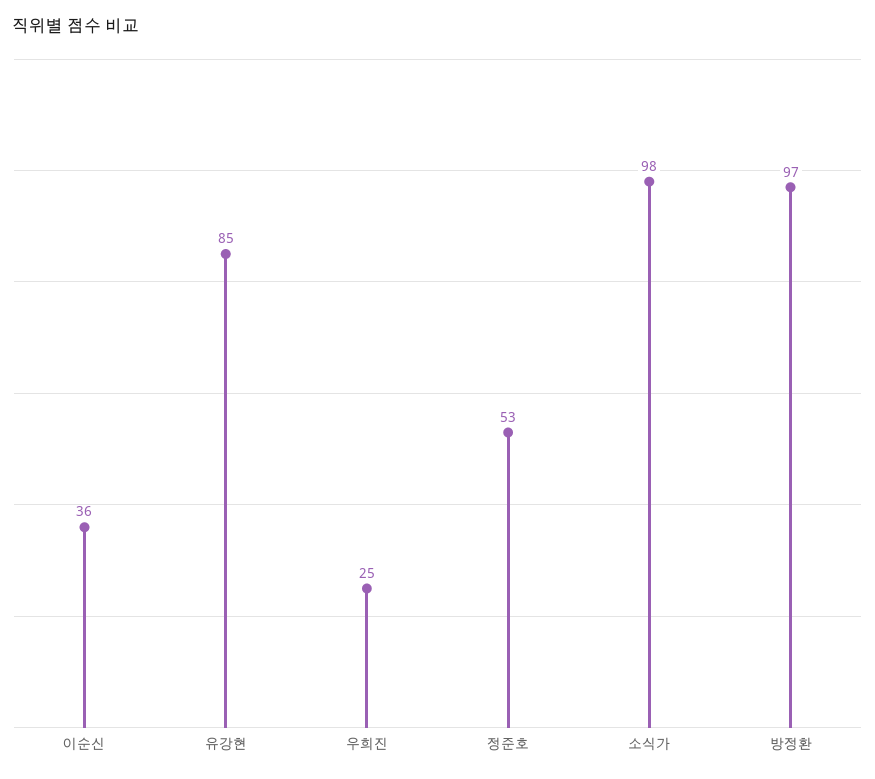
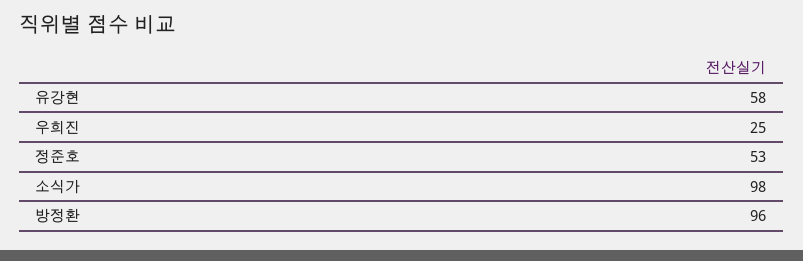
이순신: 36 -> none
유강현: 85 -> 58
방정환: 97 -> 96

